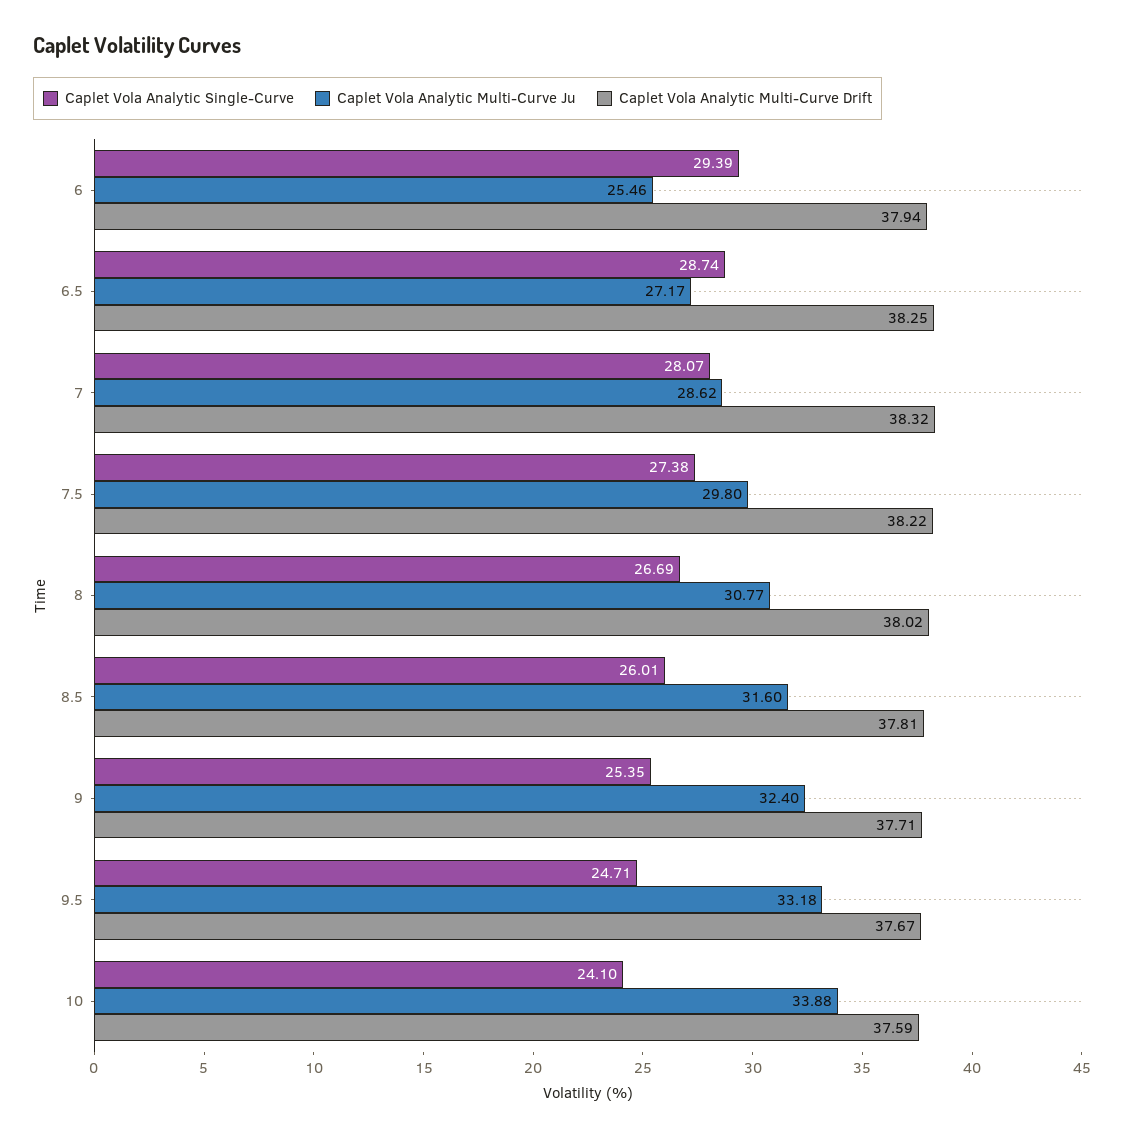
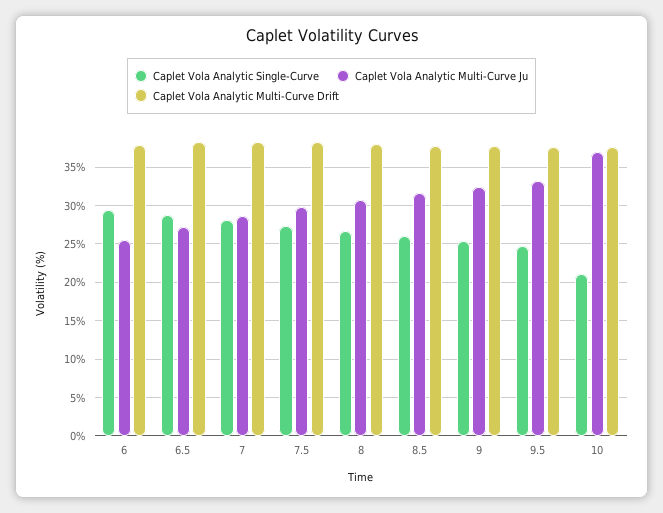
Caplet Vola Analytic Single-Curve, 10: 24.1 -> 21
Caplet Vola Analytic Multi-Curve Ju, 10: 33.88 -> 37

